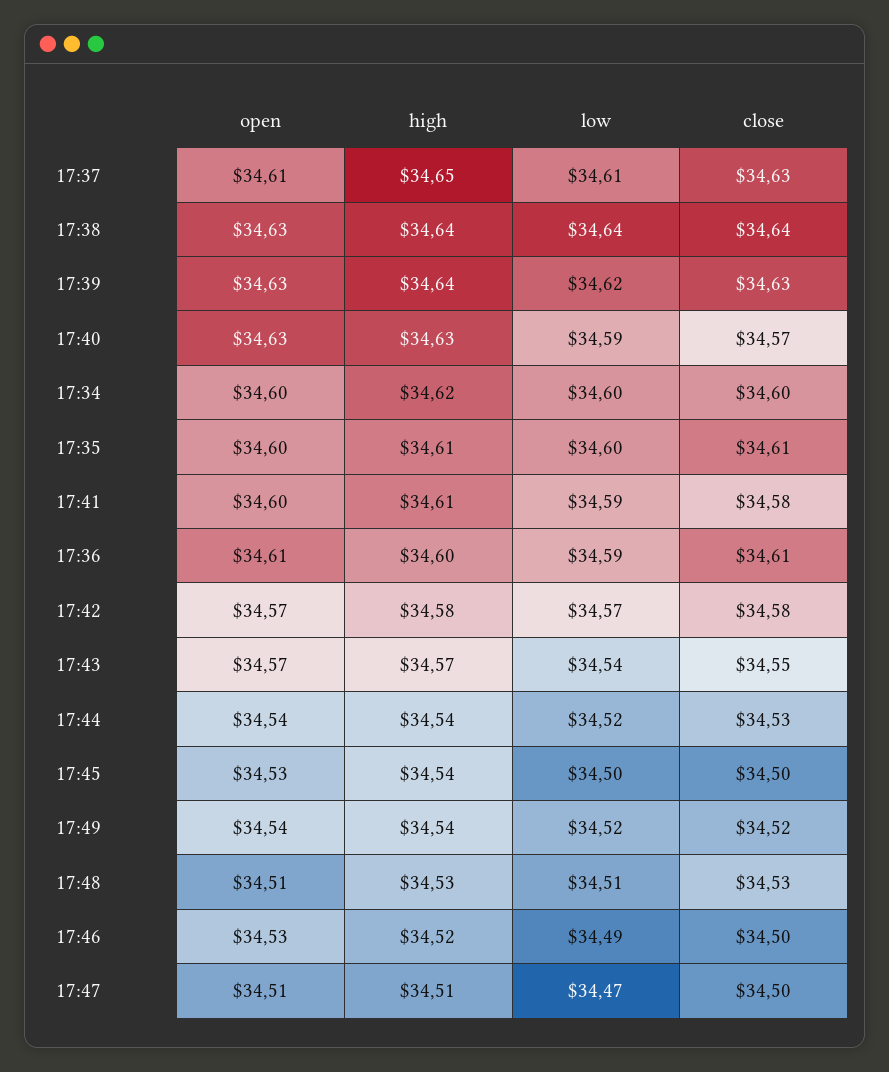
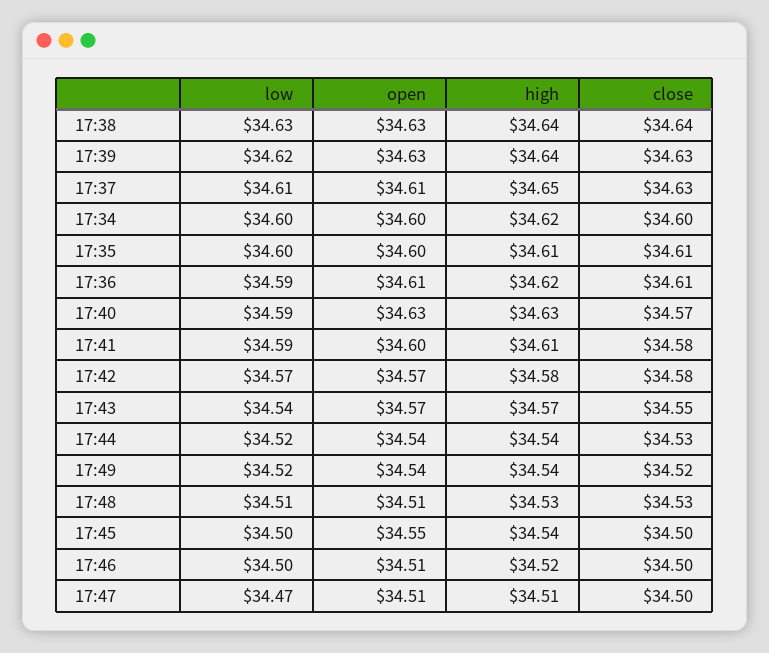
low, 17:38: 34.64 -> 34.63
high, 17:36: 34.6 -> 34.62
open, 17:45: 34.53 -> 34.55
open, 17:46: 34.53 -> 34.51
low, 17:46: 34.49 -> 34.5

